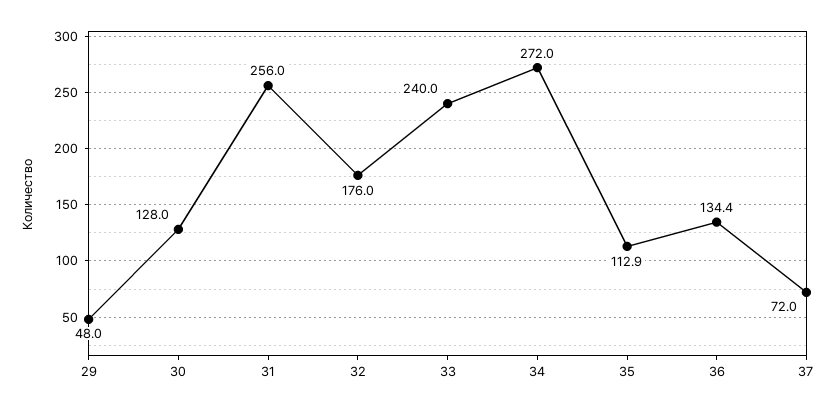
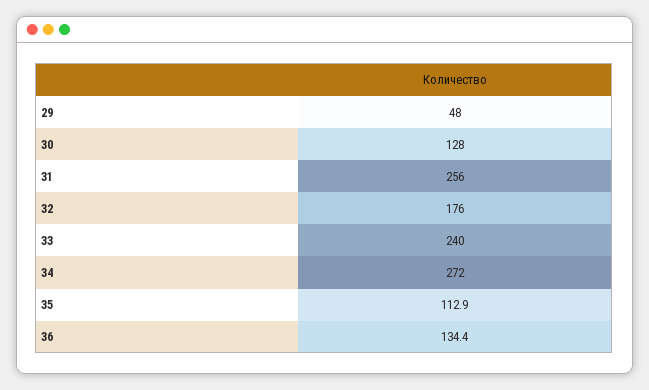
37: 72 -> none

